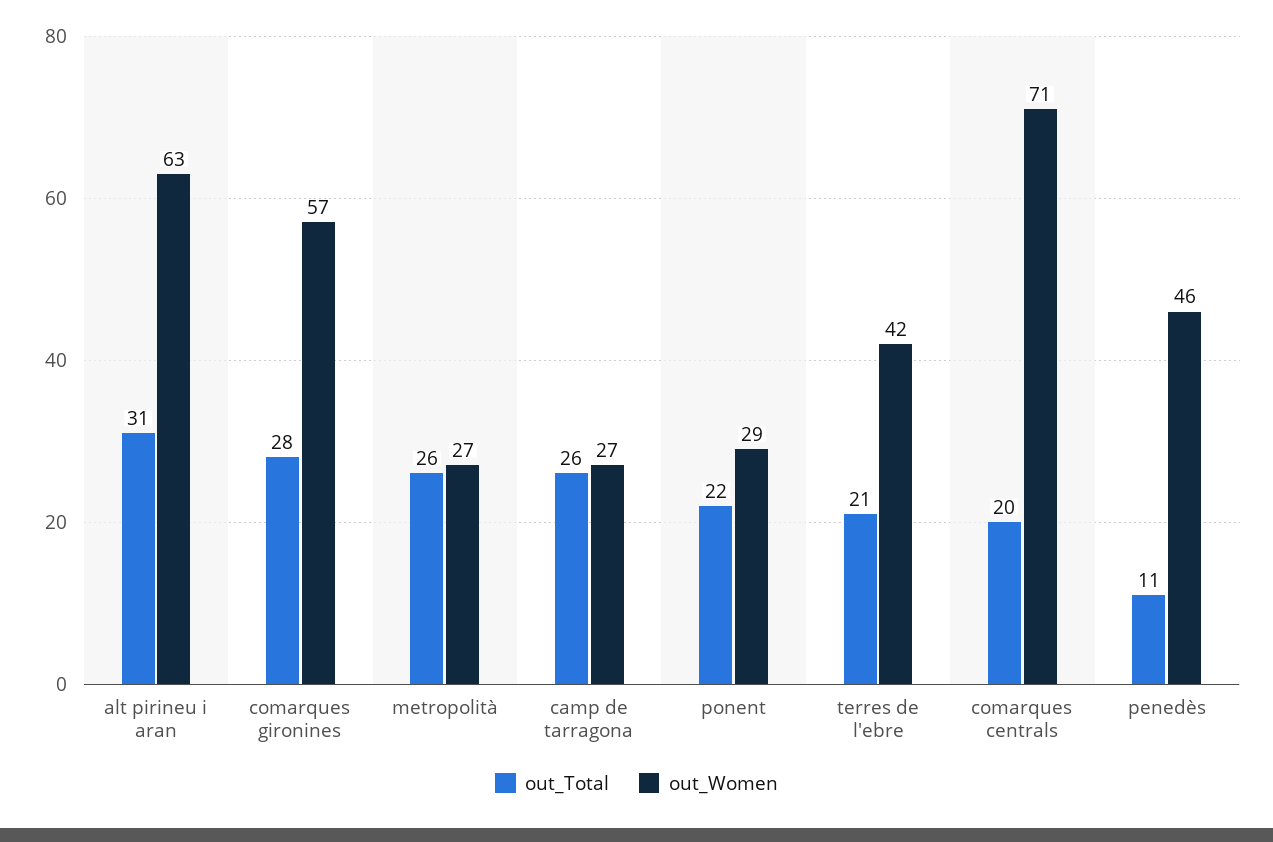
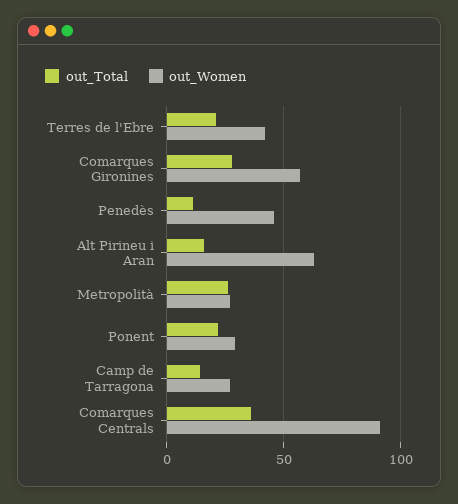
out_Total, alt pirineu i aran: 31 -> 15
out_Total, camp de tarragona: 26 -> 15
out_Total, comarques centrals: 20 -> 35
out_Women, comarques centrals: 71 -> 90

